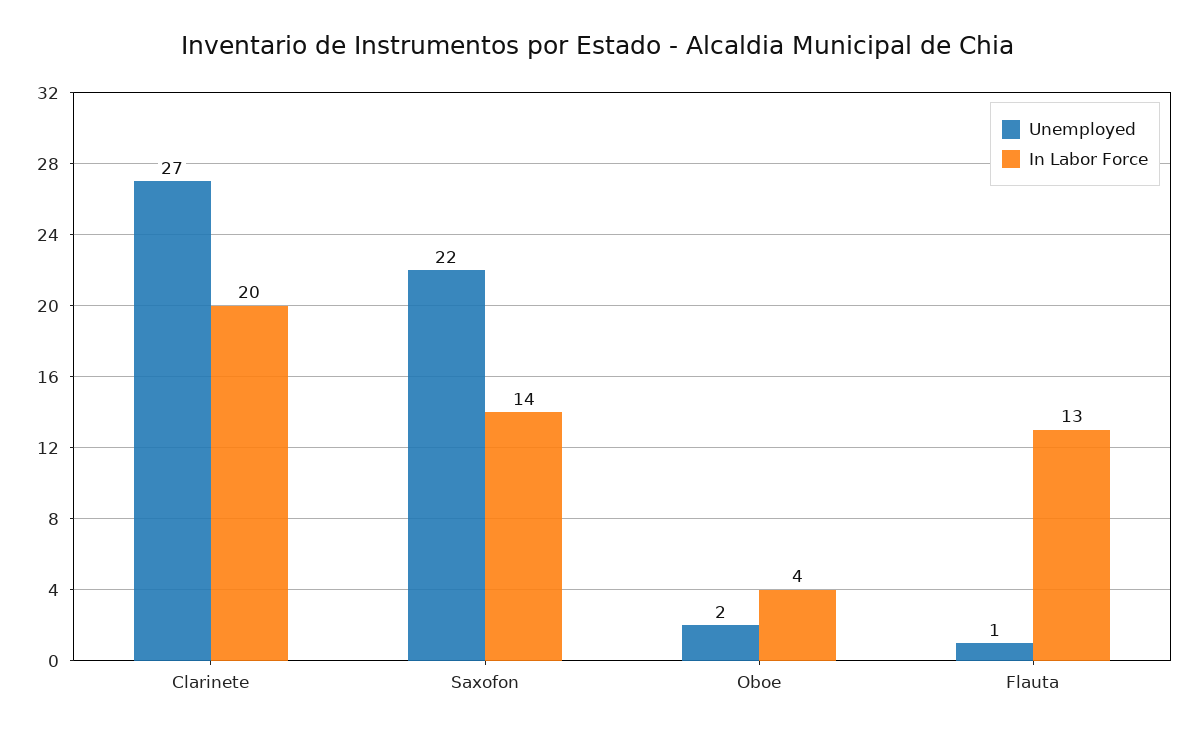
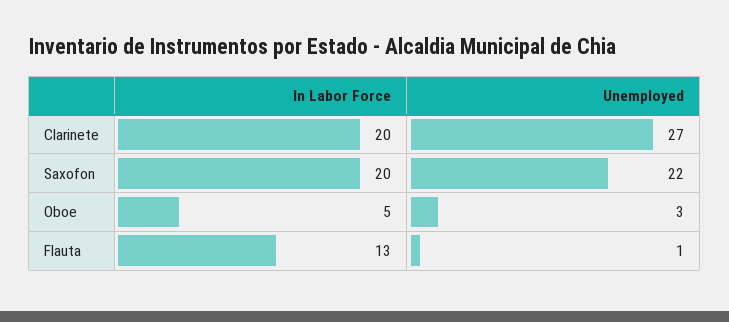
In Labor Force, Saxofon: 14 -> 20
Unemployed, Oboe: 2 -> 3
In Labor Force, Oboe: 4 -> 5

